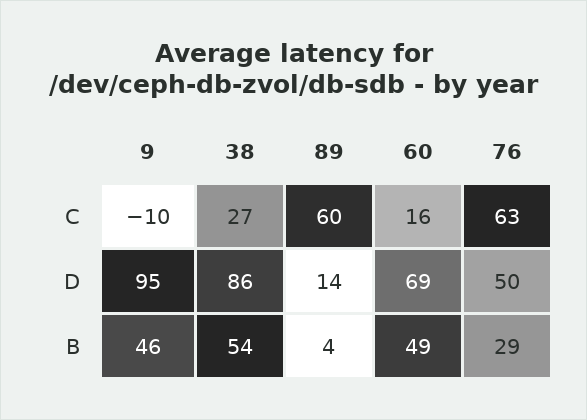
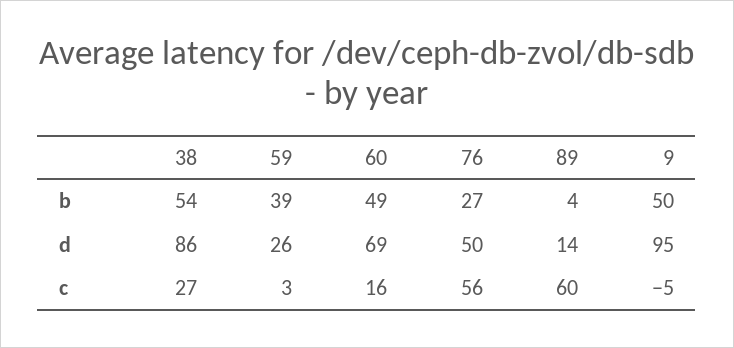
9, C: -10 -> -5
76, C: 63 -> 56
9, B: 46 -> 50
76, B: 29 -> 27
59, B: none -> 39
59, D: none -> 26
59, C: none -> 3

